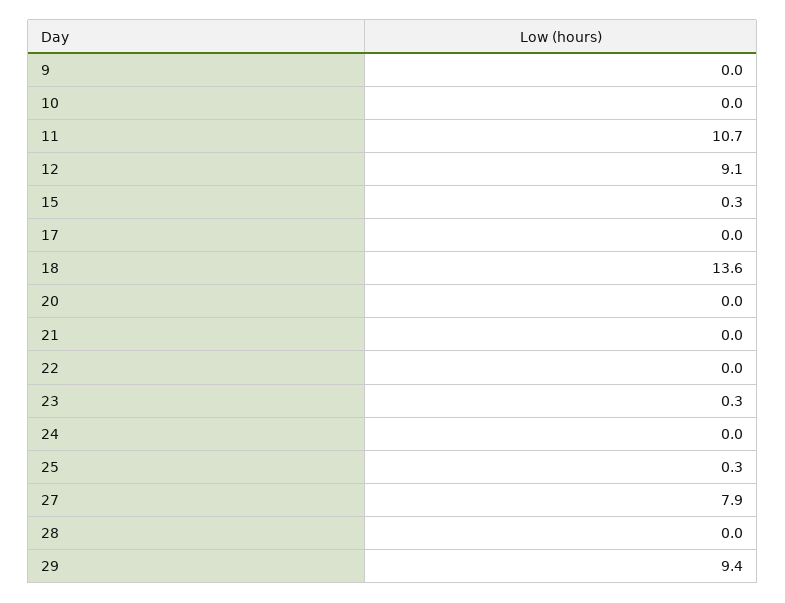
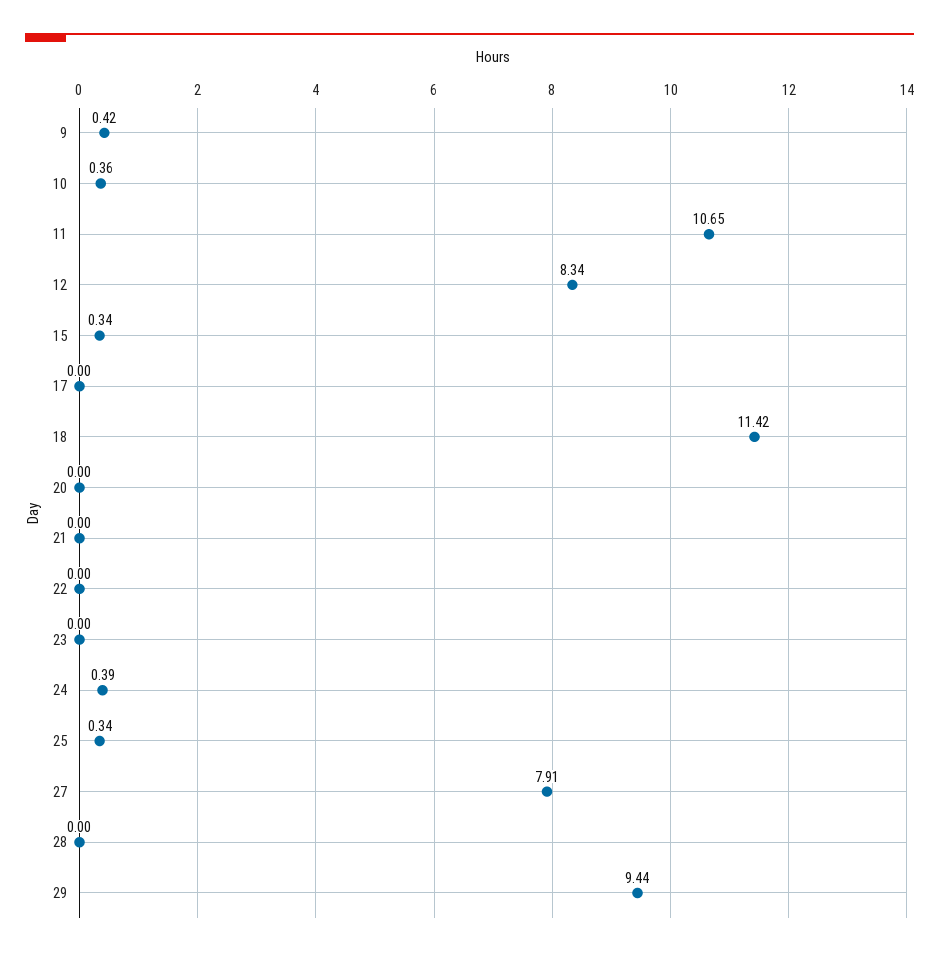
9: 0 -> 0.42
10: 0 -> 0.36
12: 9.1 -> 8.34
18: 13.6 -> 11.42
23: 0.3 -> 0
24: 0 -> 0.39

